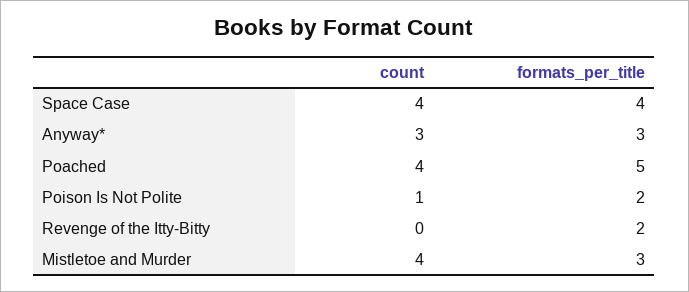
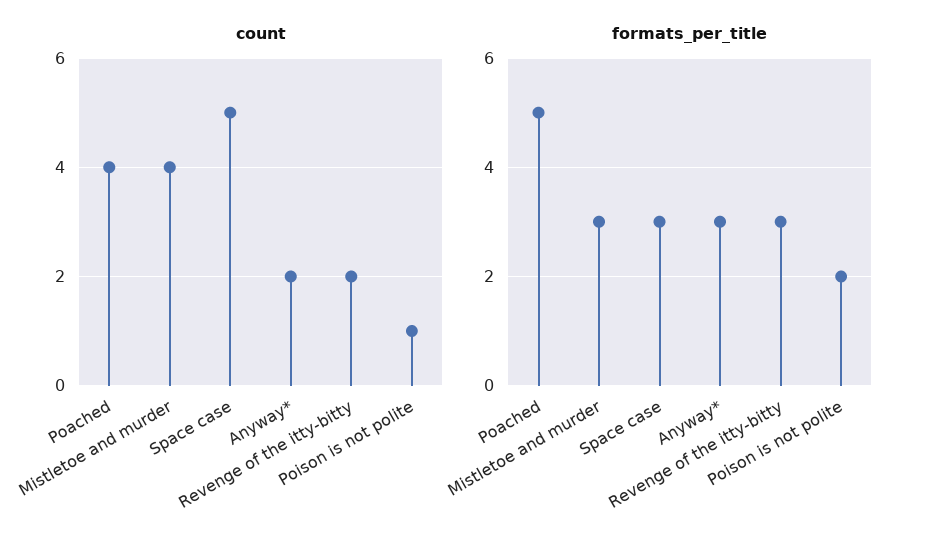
count, Space Case: 4 -> 5
formats_per_title, Space Case: 4 -> 3
count, Anyway*: 3 -> 2
count, Revenge of the Itty-Bitty: 0 -> 2
formats_per_title, Revenge of the Itty-Bitty: 2 -> 3

